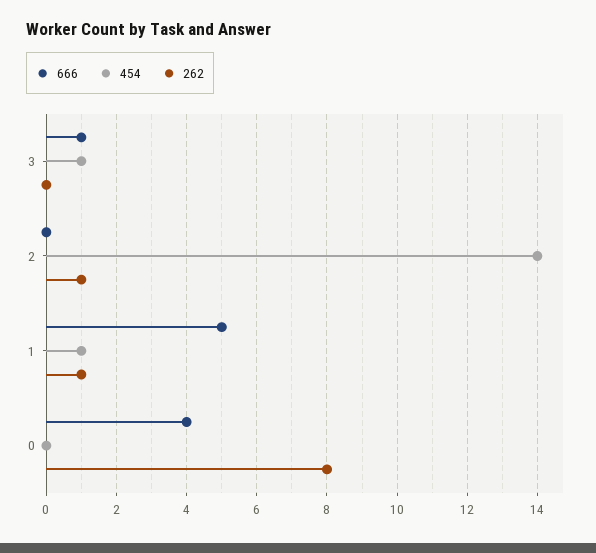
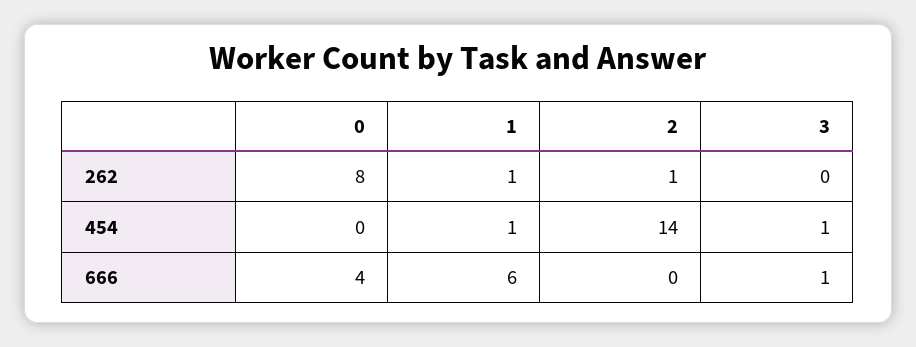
666, 1: 5 -> 6

